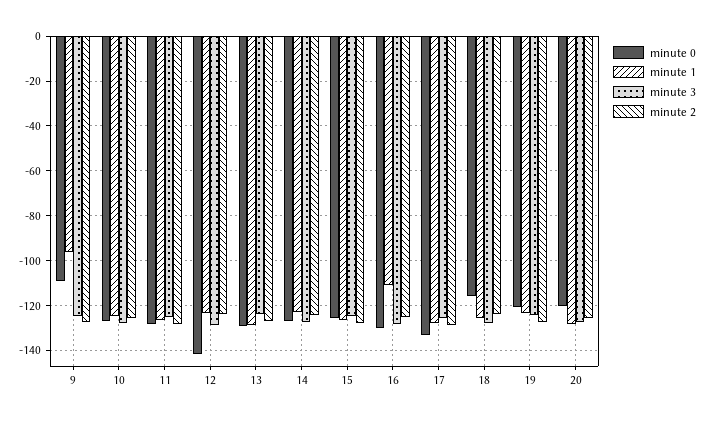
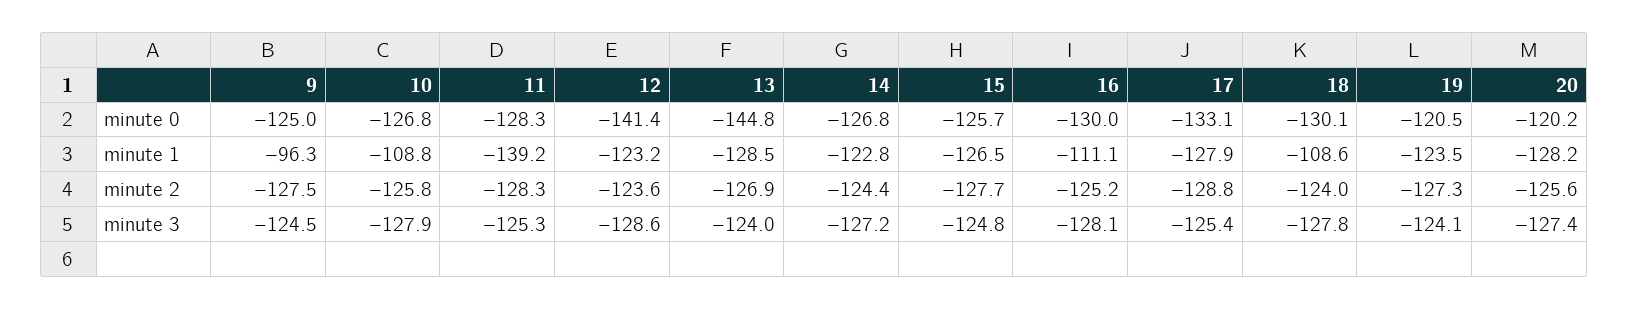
minute 0, 9: -110 -> -125
minute 1, 10: -125 -> -108.8
minute 1, 11: -125 -> -139.2
minute 0, 13: -130 -> -144.8
minute 0, 18: -115 -> -130.1
minute 1, 18: -125 -> -108.6

